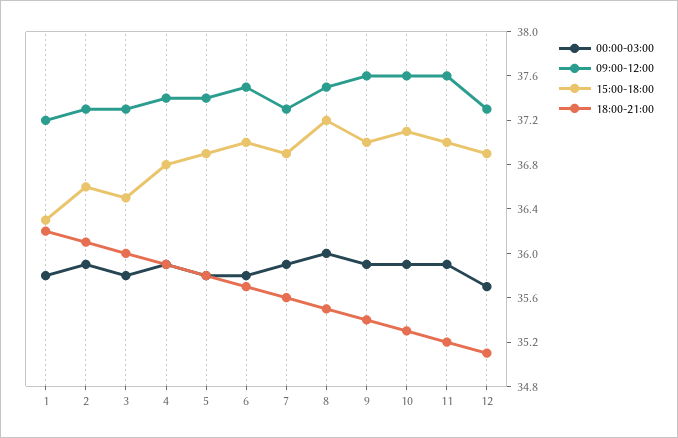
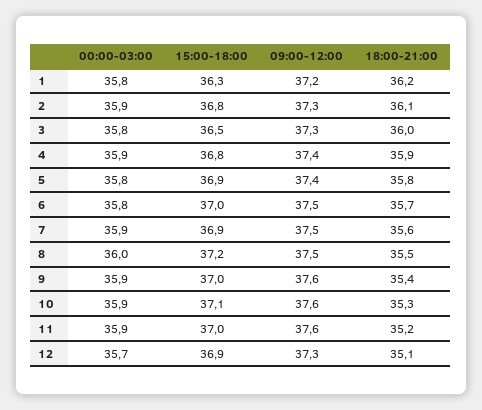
15:00-18:00, 2: 36.6 -> 36.8
09:00-12:00, 7: 37.3 -> 37.5

